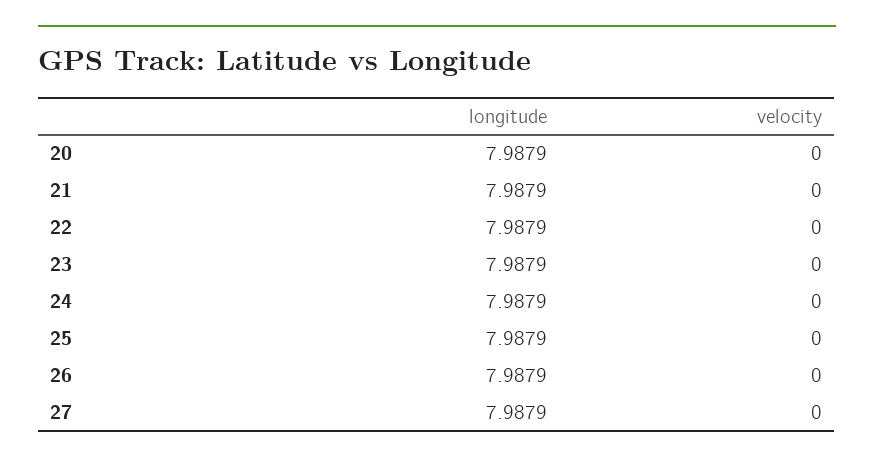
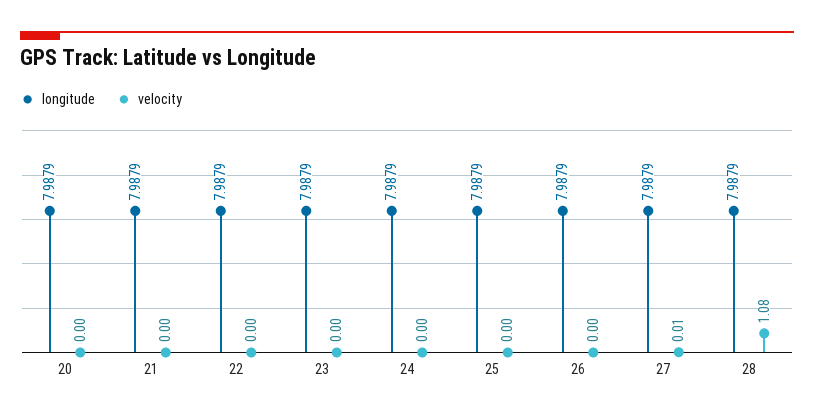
velocity, 27: 0 -> 0.01
longitude, 28: none -> 7.9879
velocity, 28: none -> 1.08

